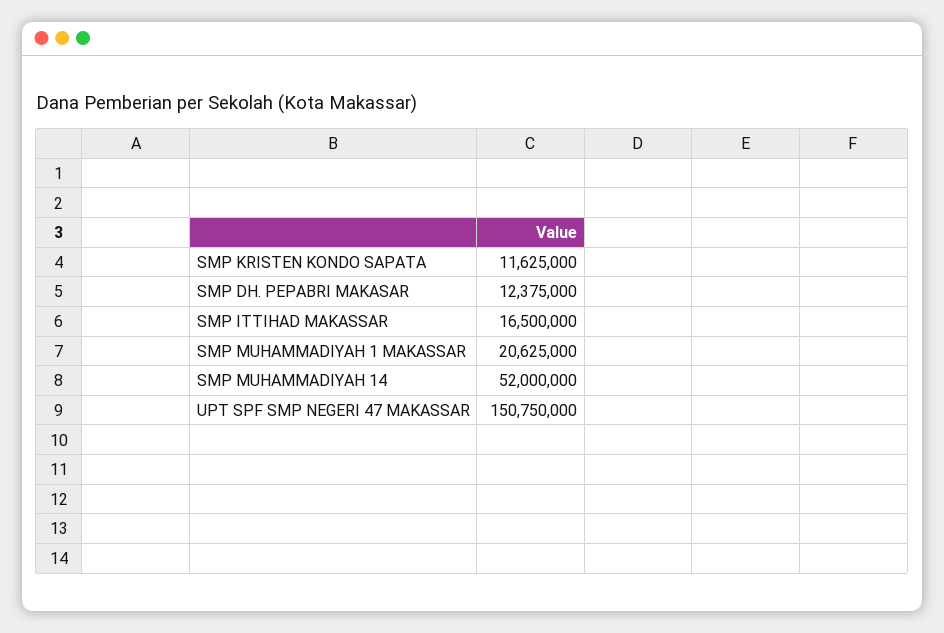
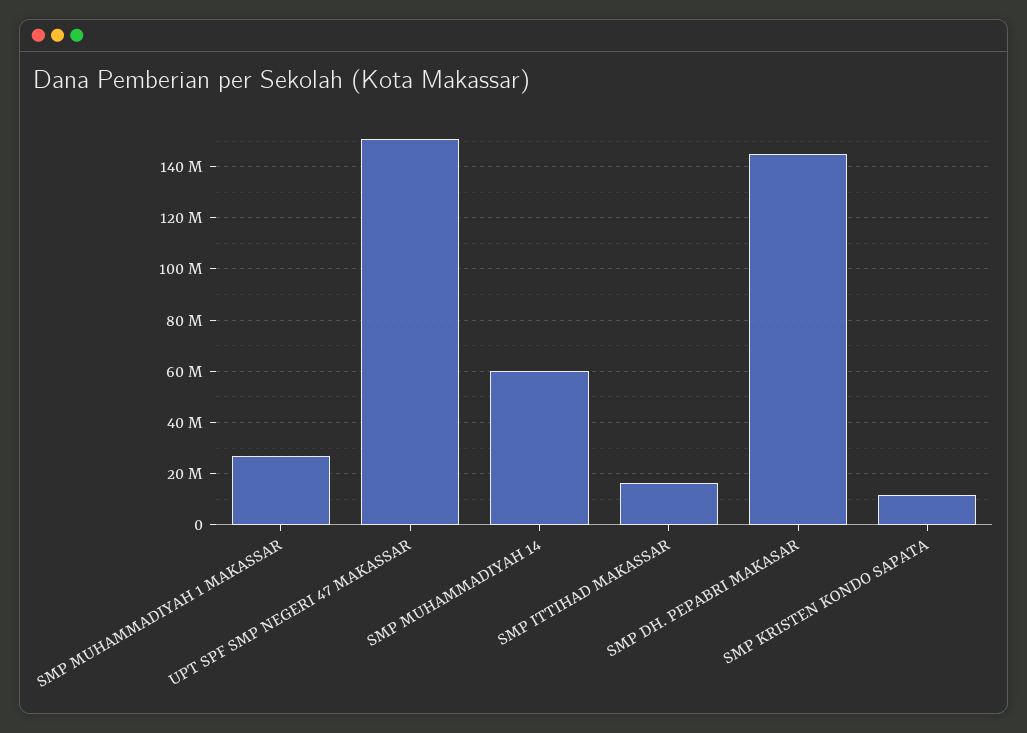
SMP DH. PEPABRI MAKASAR: 12375000 -> 145000000
SMP MUHAMMADIYAH 1 MAKASSAR: 20625000 -> 27500000
SMP MUHAMMADIYAH 14: 52000000 -> 60000000

